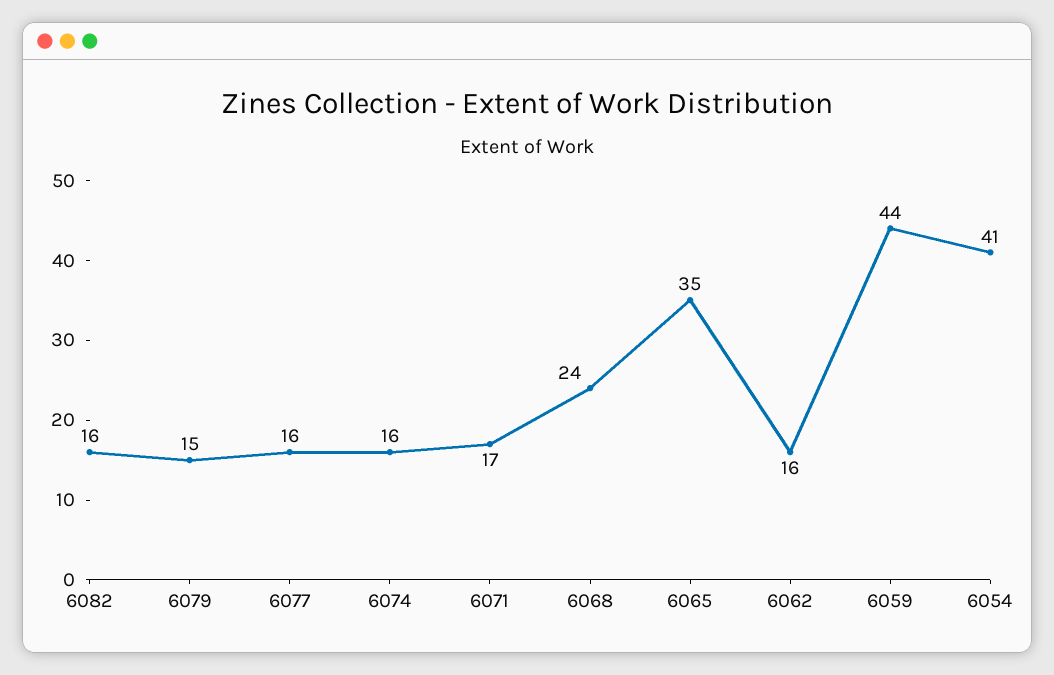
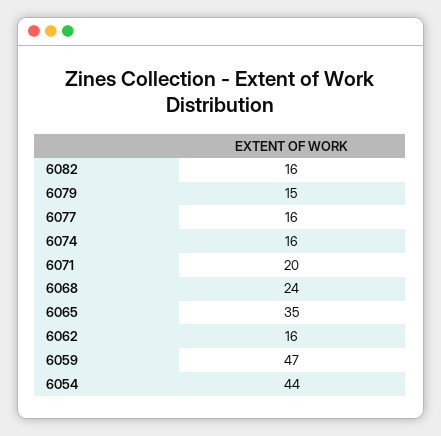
6071: 17 -> 20
6059: 44 -> 47
6054: 41 -> 44

